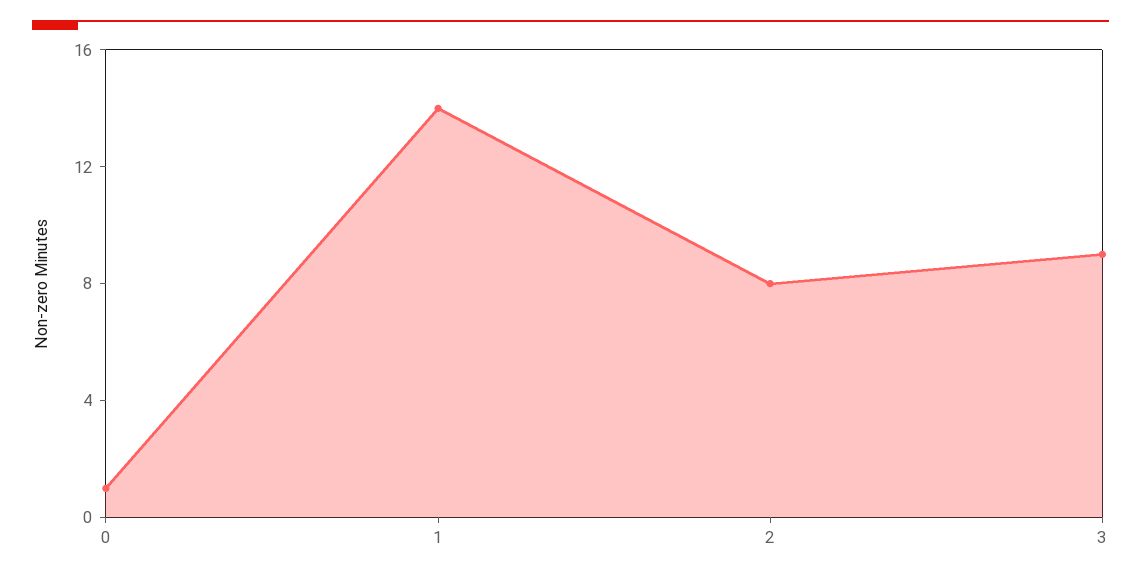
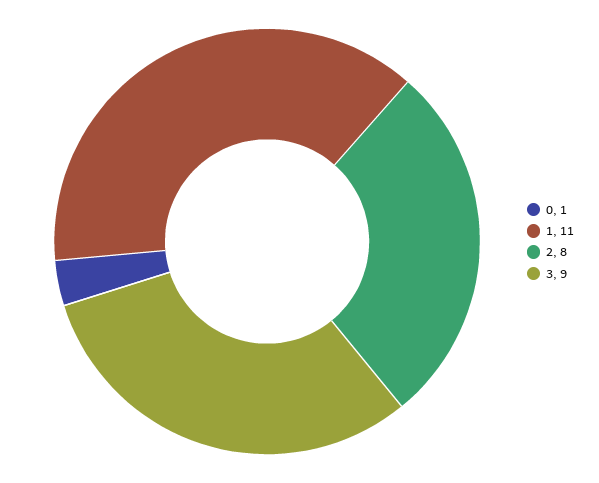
1: 14 -> 11

